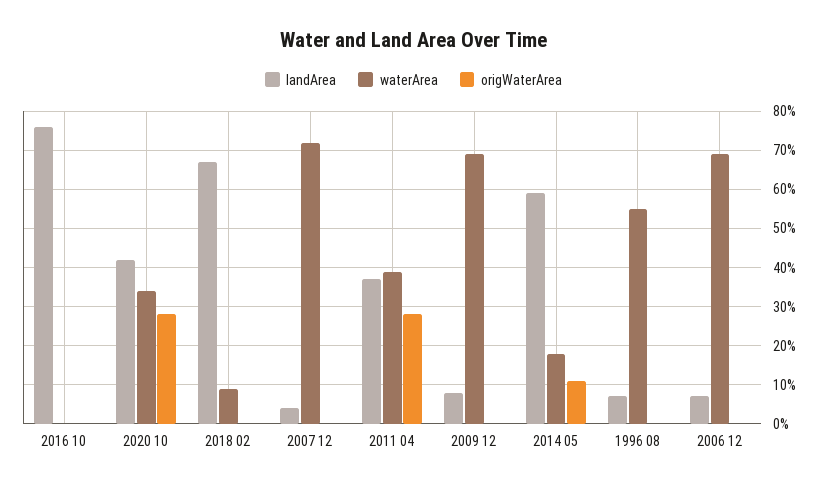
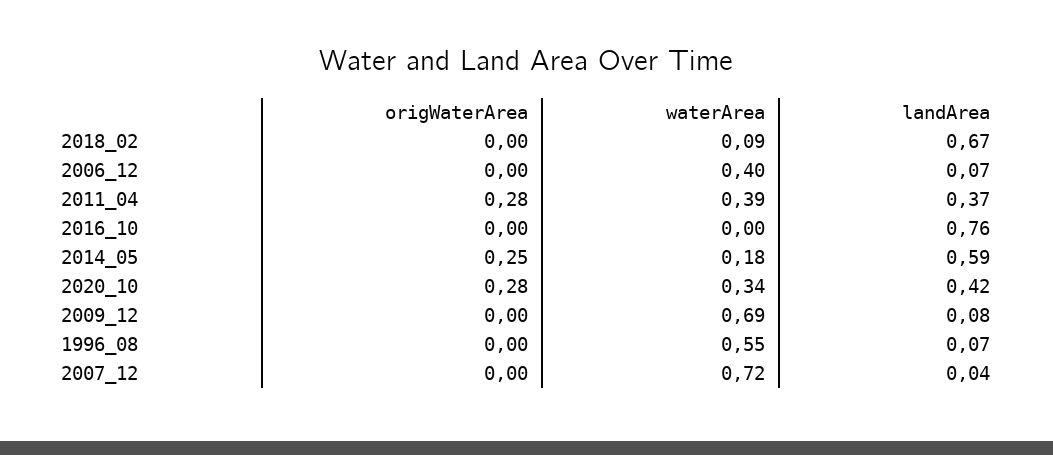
origWaterArea, 2014 05: 0.1 -> 0.25
waterArea, 2006 12: 0.7 -> 0.4

